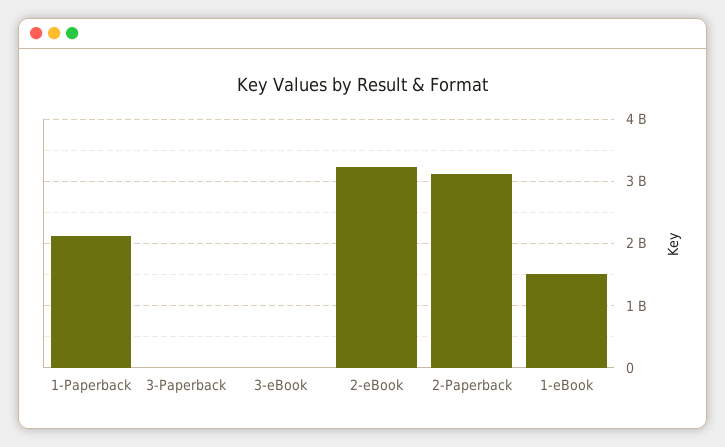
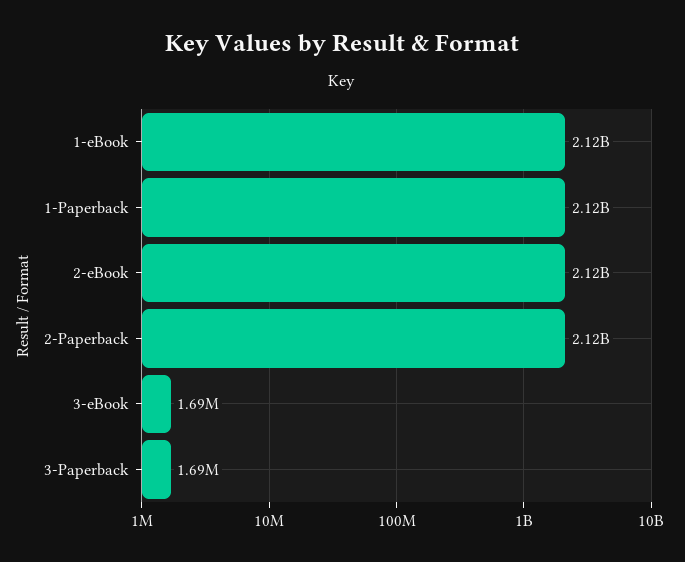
2-eBook: 3200000000 -> 2120000000
2-Paperback: 3100000000 -> 2120000000
1-eBook: 1500000000 -> 2120000000

